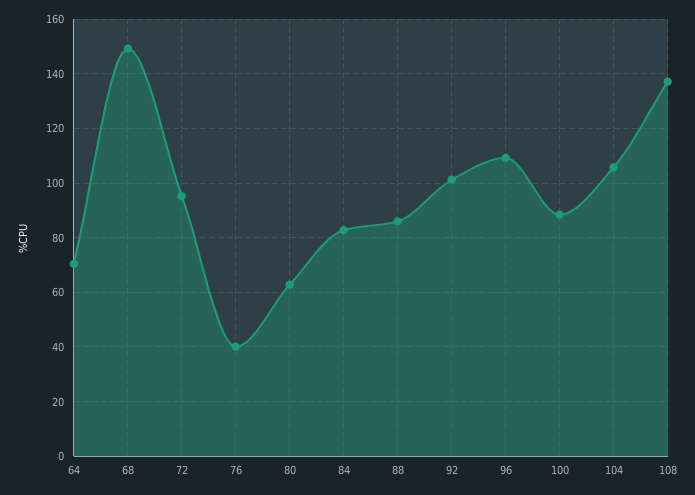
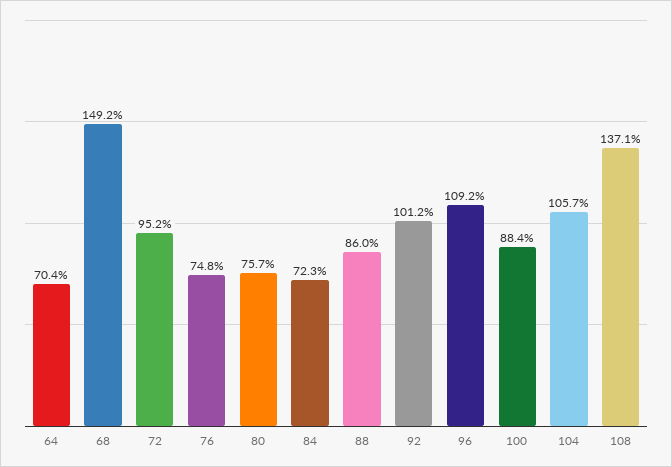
76: 40 -> 74.8
80: 62.5 -> 75.7
84: 82.5 -> 72.3

